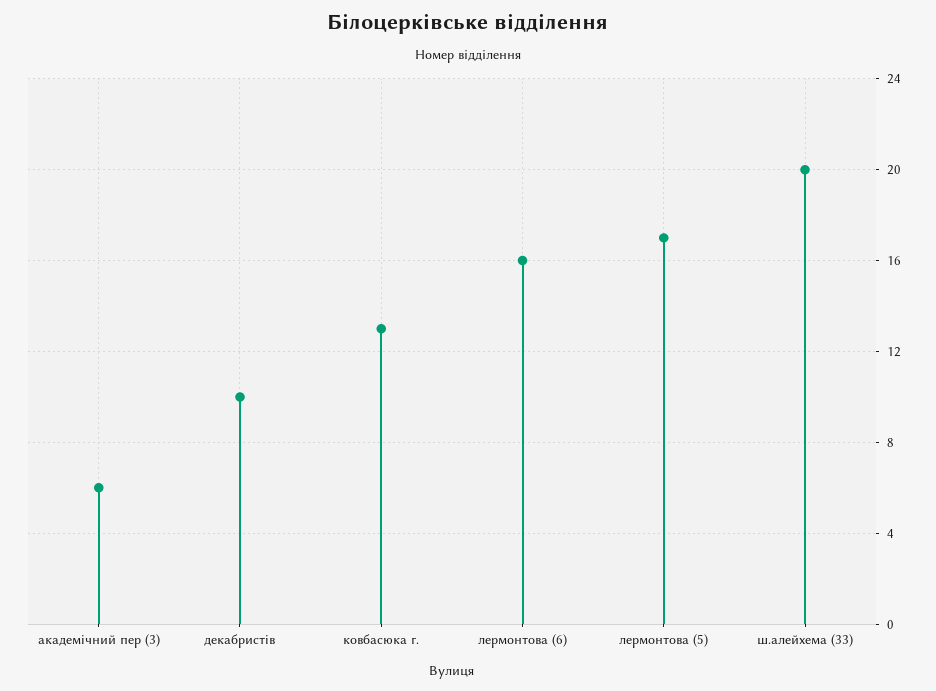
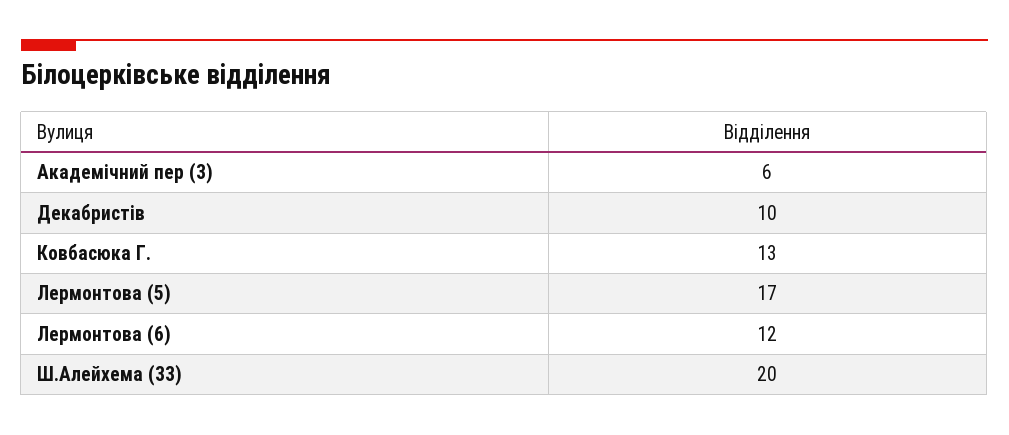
лермонтова (6): 16 -> 12

